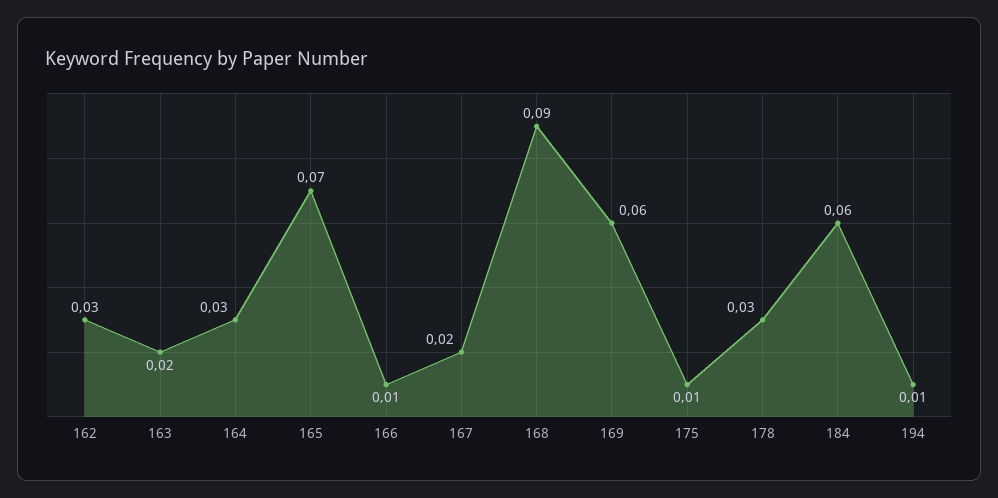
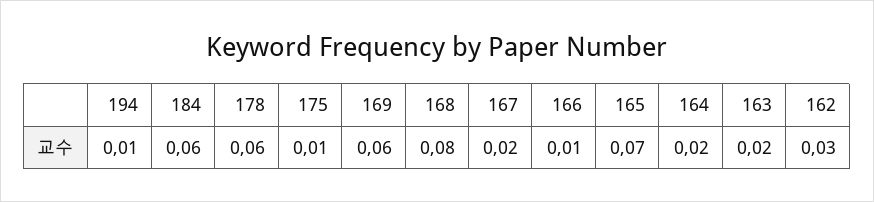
164: 0.03 -> 0.02
168: 0.09 -> 0.08
178: 0.03 -> 0.06

